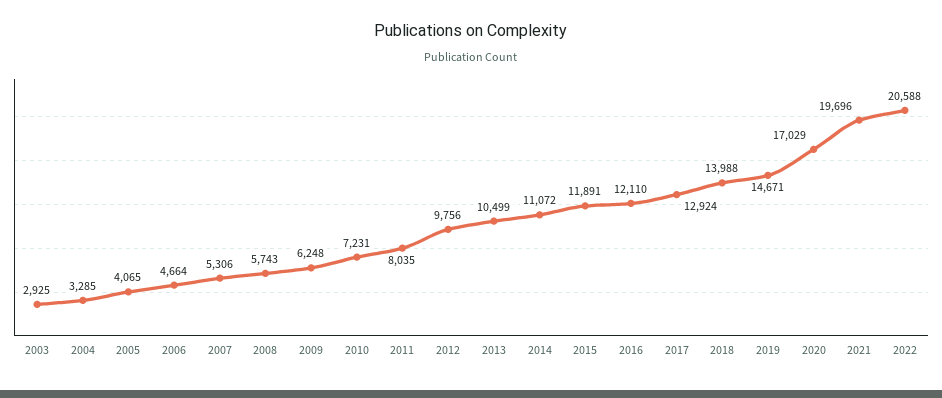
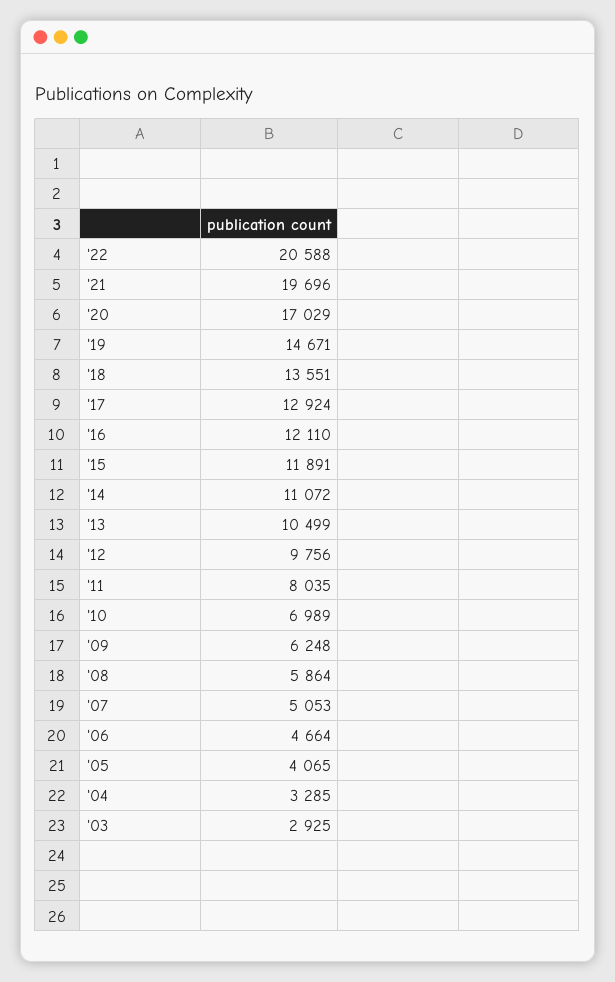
2007: 5306 -> 5053
2008: 5743 -> 5864
2010: 7231 -> 6989
2018: 13988 -> 13551

